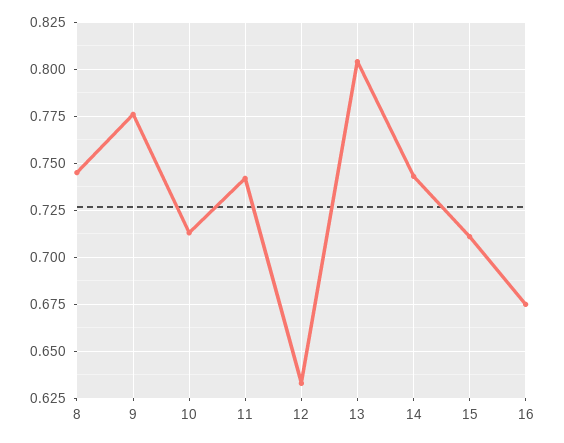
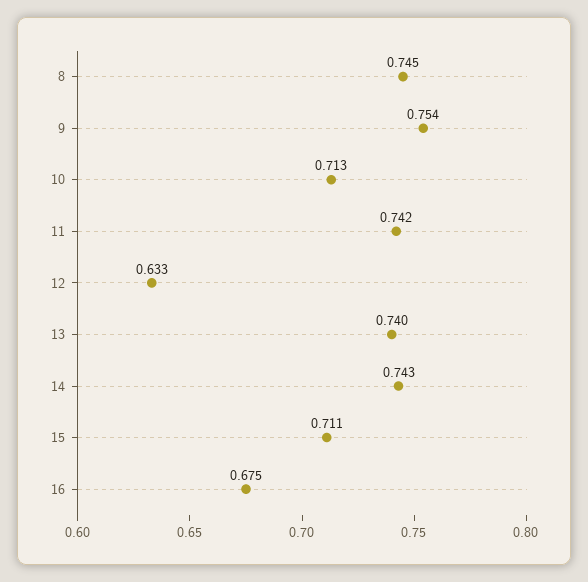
9: 0.775 -> 0.754
13: 0.805 -> 0.74

